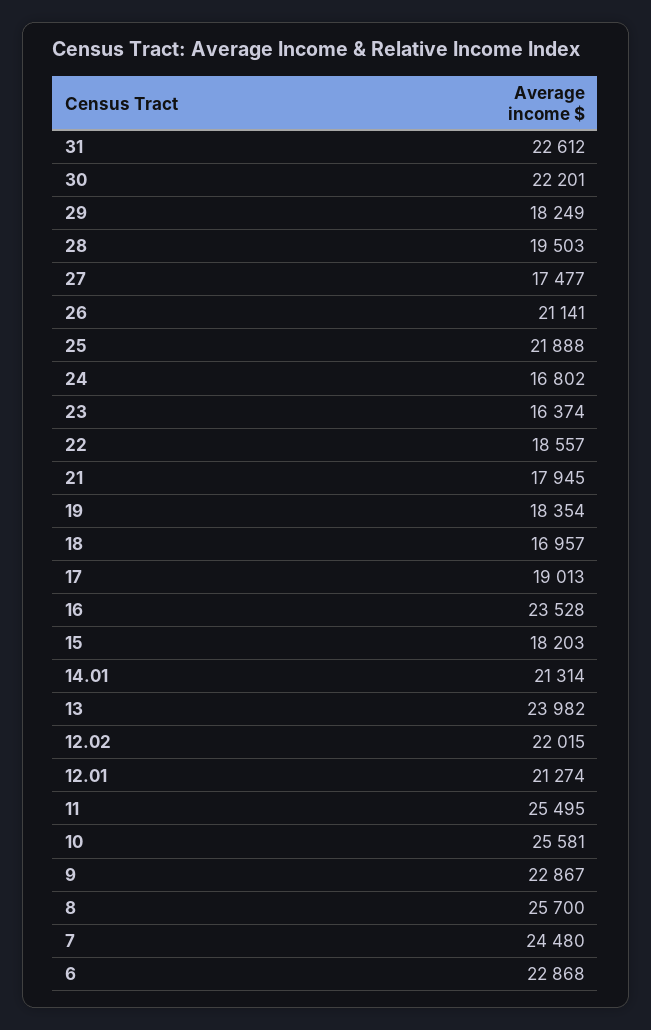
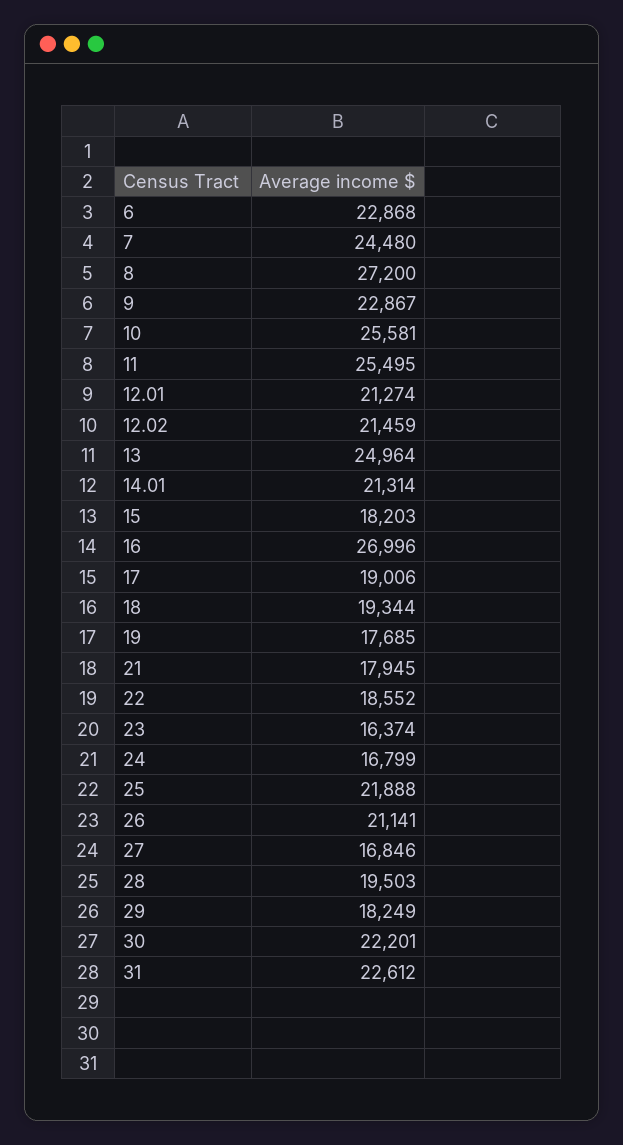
27: 17477 -> 16846
24: 16802 -> 16799
22: 18557 -> 18552
19: 18354 -> 17685
18: 16957 -> 19344
17: 19013 -> 19006
16: 23528 -> 26996
13: 23982 -> 24964
12.02: 22015 -> 21459
8: 25700 -> 27200

